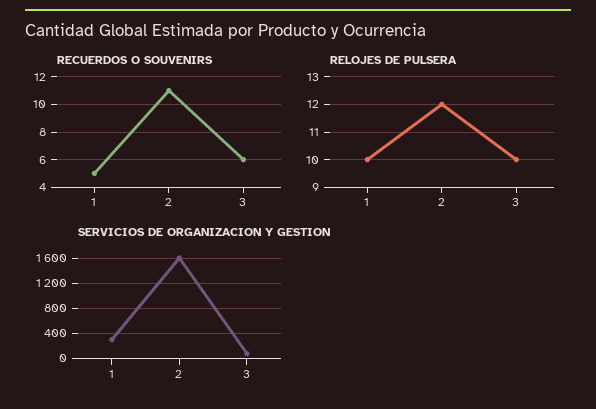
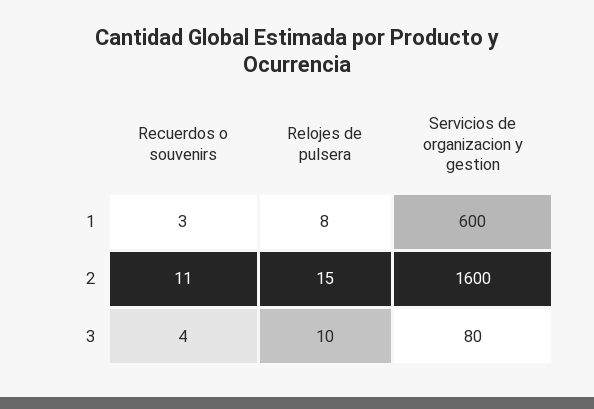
RECUERDOS O SOUVENIRS, 1: 5 -> 3
RECUERDOS O SOUVENIRS, 3: 6 -> 4
RELOJES DE PULSERA, 1: 10 -> 8
RELOJES DE PULSERA, 2: 12 -> 15
SERVICIOS DE ORGANIZACION Y GESTION, 1: 300 -> 600

